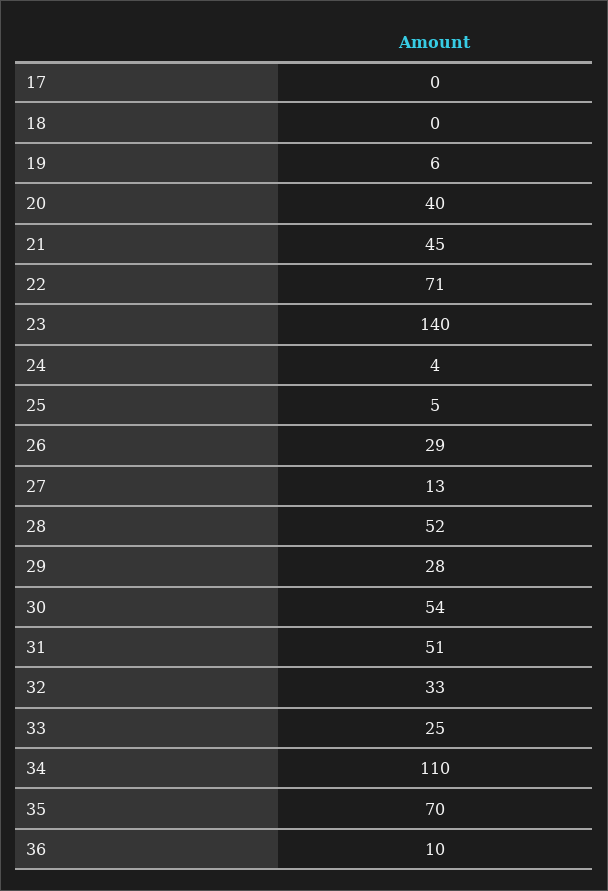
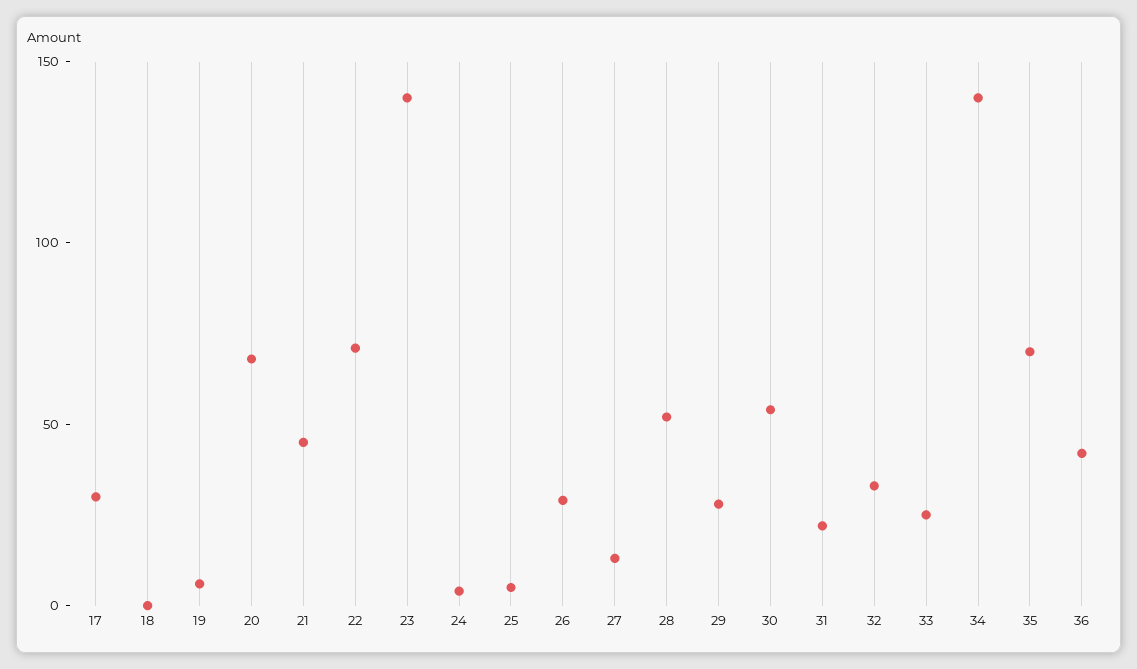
17: 0 -> 30
20: 40 -> 70
31: 51 -> 20
34: 110 -> 140
36: 10 -> 40

